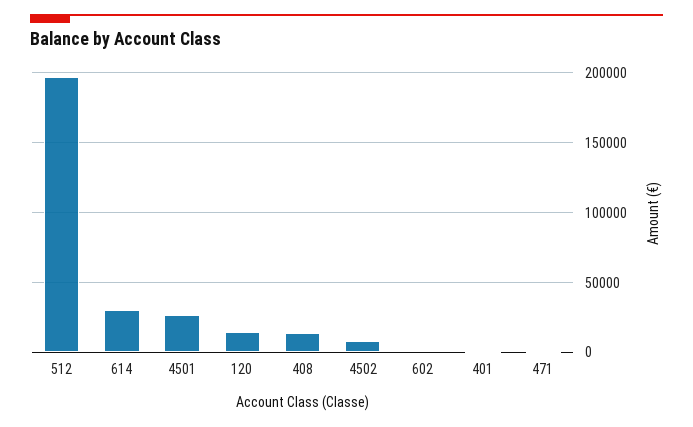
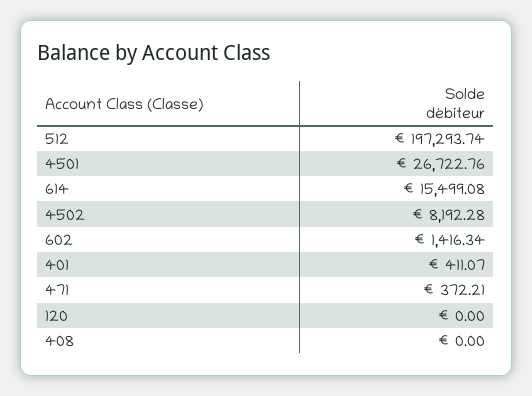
614: 30000 -> 15499.08
120: 15000 -> 0
408: 15000 -> 0

